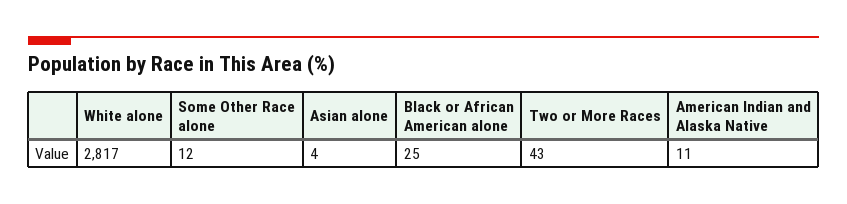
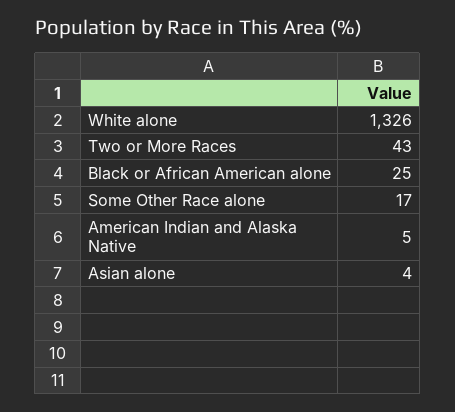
White alone: 2817 -> 1326
Some Other Race alone: 12 -> 17
American Indian and Alaska Native: 11 -> 5

